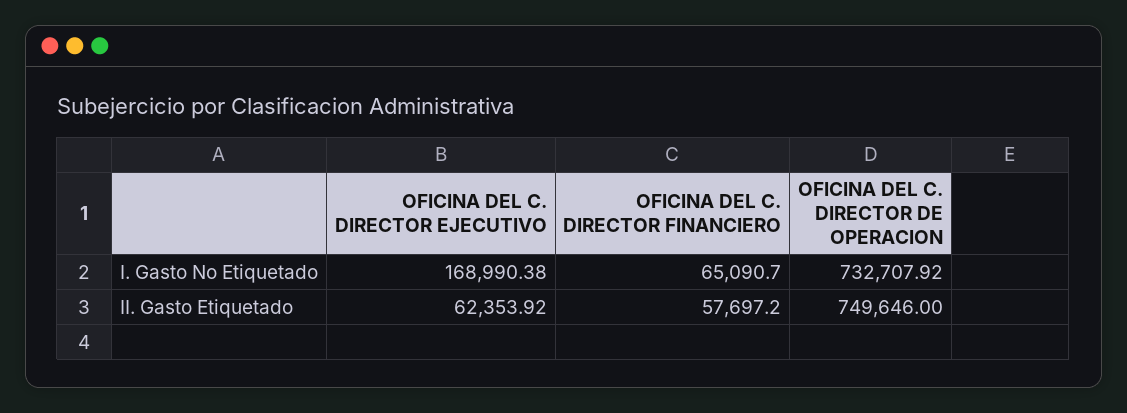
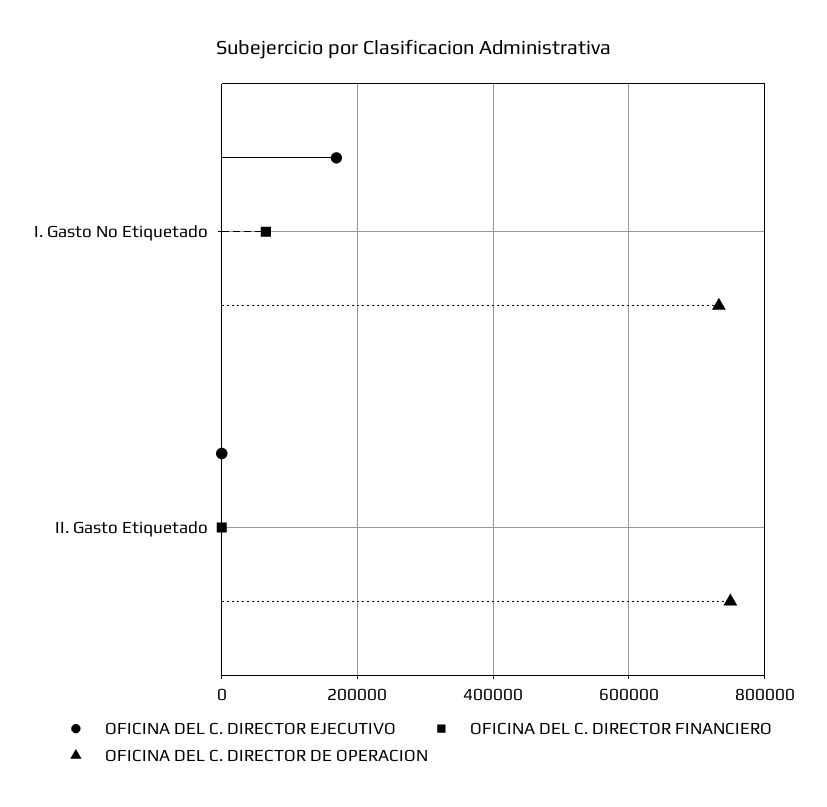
OFICINA DEL C. DIRECTOR EJECUTIVO, II. Gasto Etiquetado: 62353.92 -> 0
OFICINA DEL C. DIRECTOR FINANCIERO, II. Gasto Etiquetado: 57697.2 -> 0

